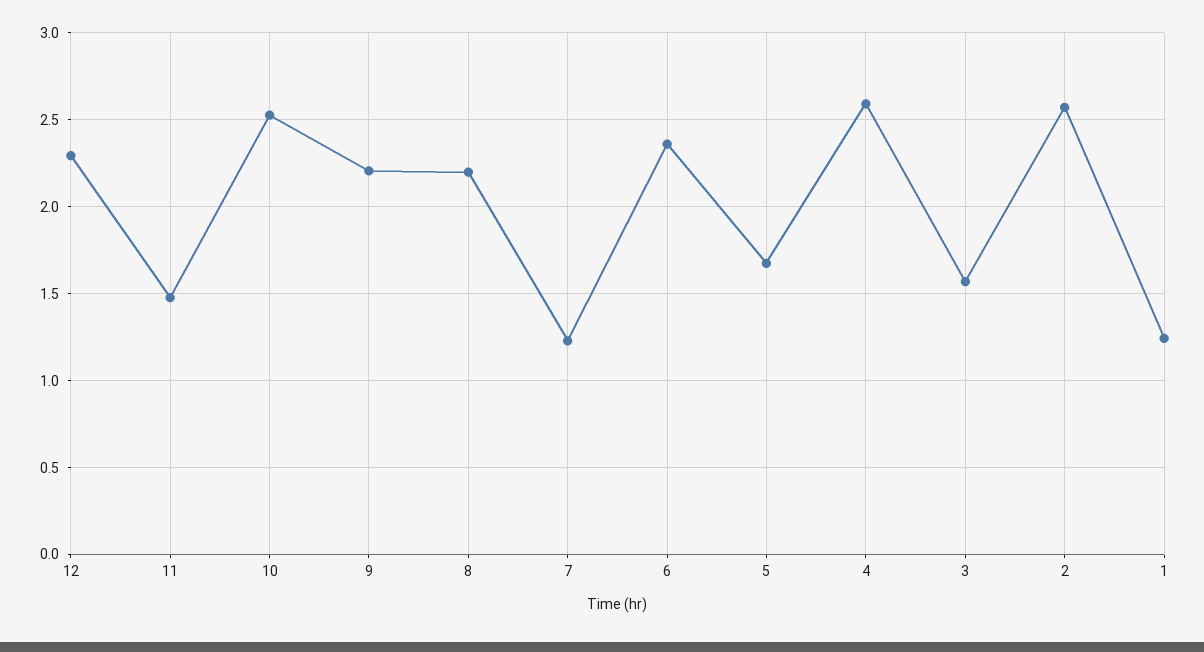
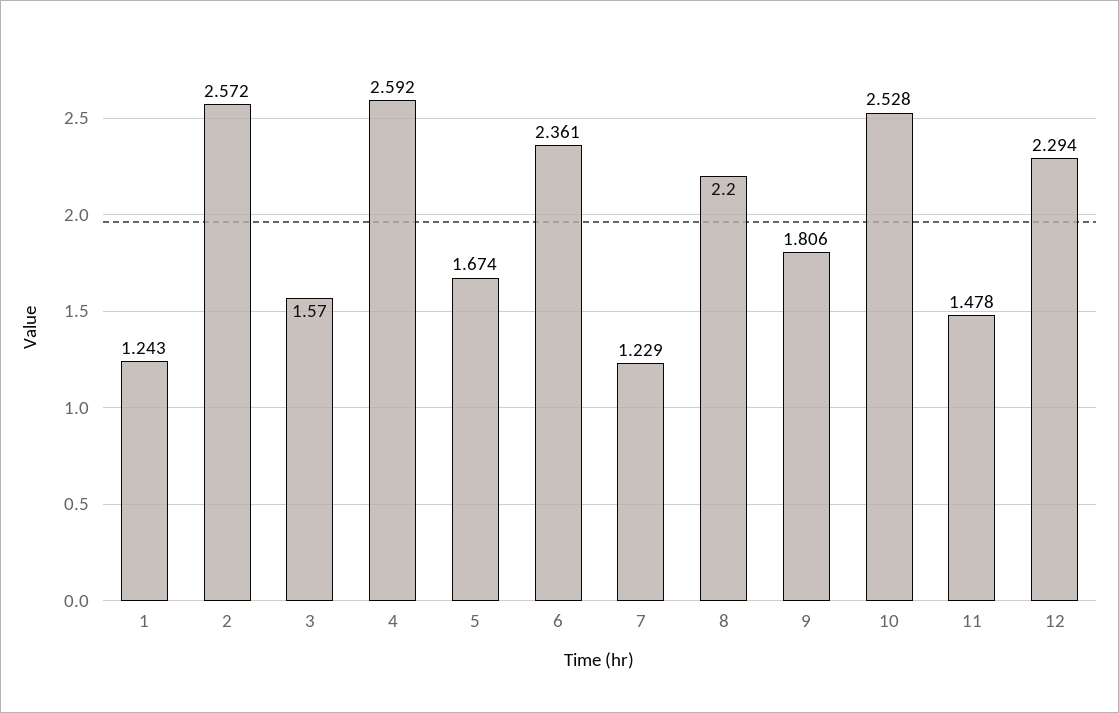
9: 2.2 -> 1.806

